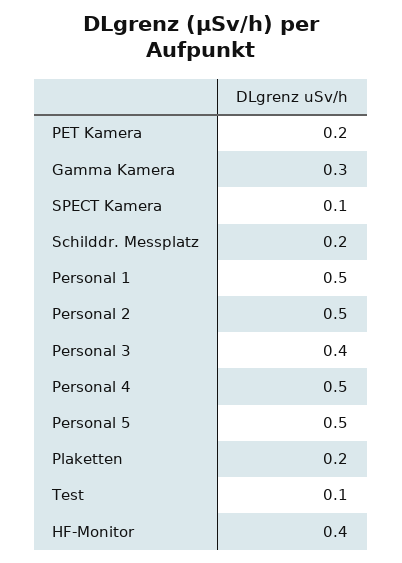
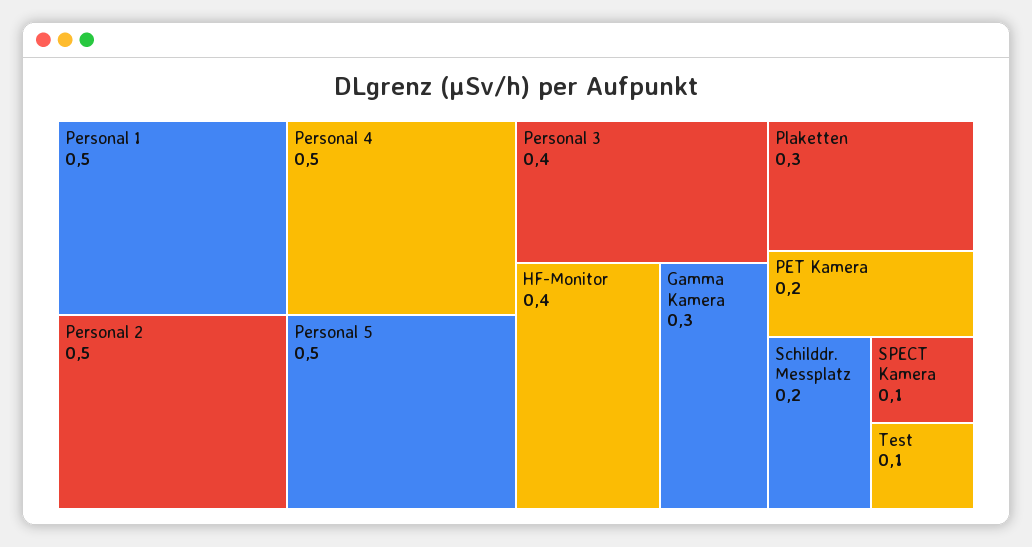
Plaketten: 0.2 -> 0.3

